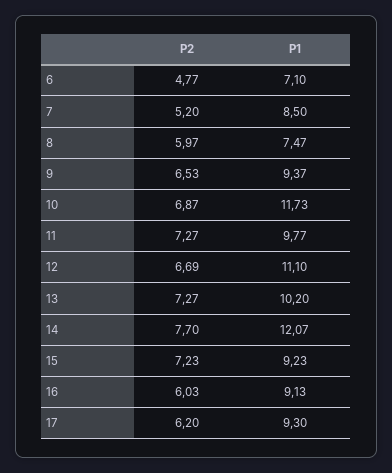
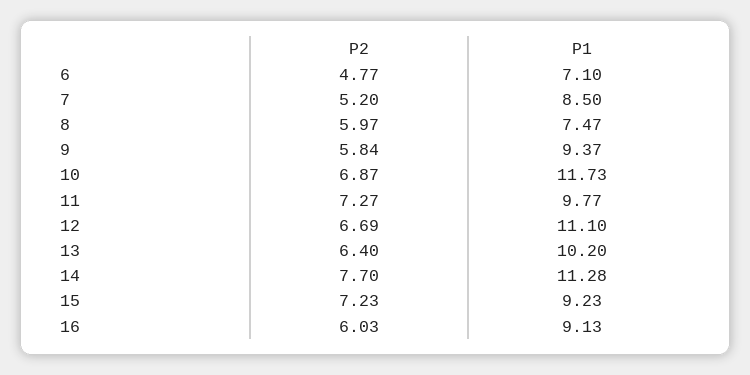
P2, 9: 6.53 -> 5.84
P2, 13: 7.27 -> 6.4
P1, 14: 12.07 -> 11.28
P2, 17: 6.2 -> none
P1, 17: 9.3 -> none

